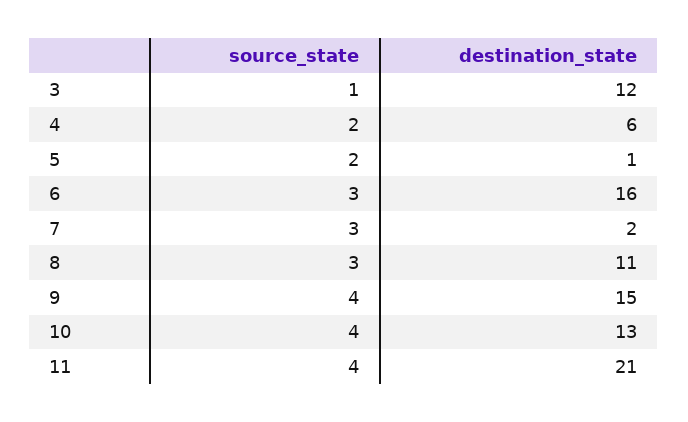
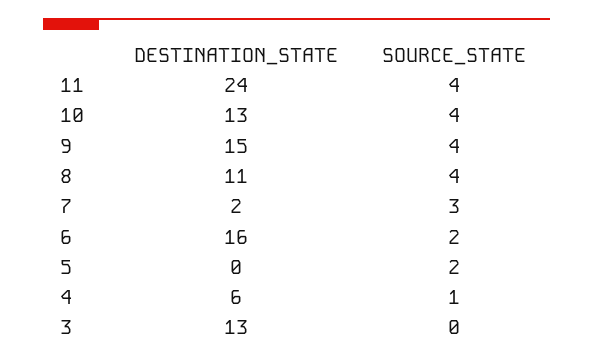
source_state, 3: 1 -> 0
destination_state, 3: 12 -> 13
source_state, 4: 2 -> 1
destination_state, 5: 1 -> 0
source_state, 6: 3 -> 2
source_state, 8: 3 -> 4
destination_state, 11: 21 -> 24

